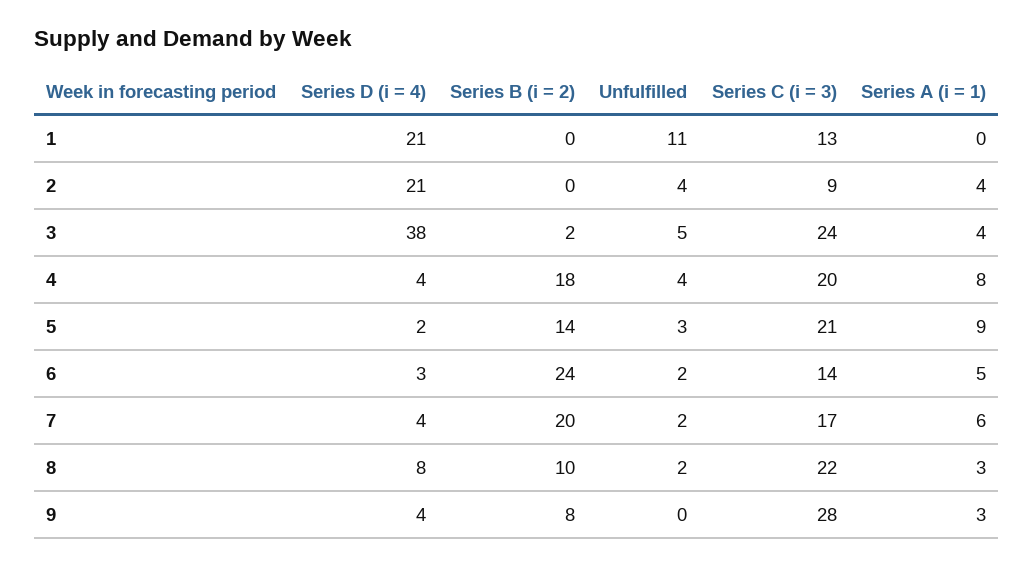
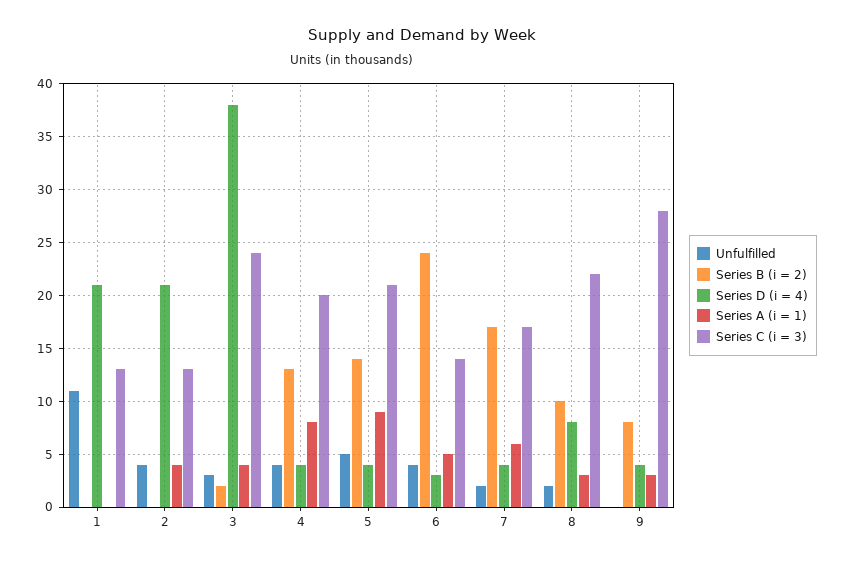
Series C (i = 3), 2: 9 -> 13
Unfulfilled, 3: 5 -> 3
Series B (i = 2), 4: 18 -> 13
Series D (i = 4), 5: 2 -> 4
Unfulfilled, 5: 3 -> 5
Unfulfilled, 6: 2 -> 4
Series B (i = 2), 7: 20 -> 17

